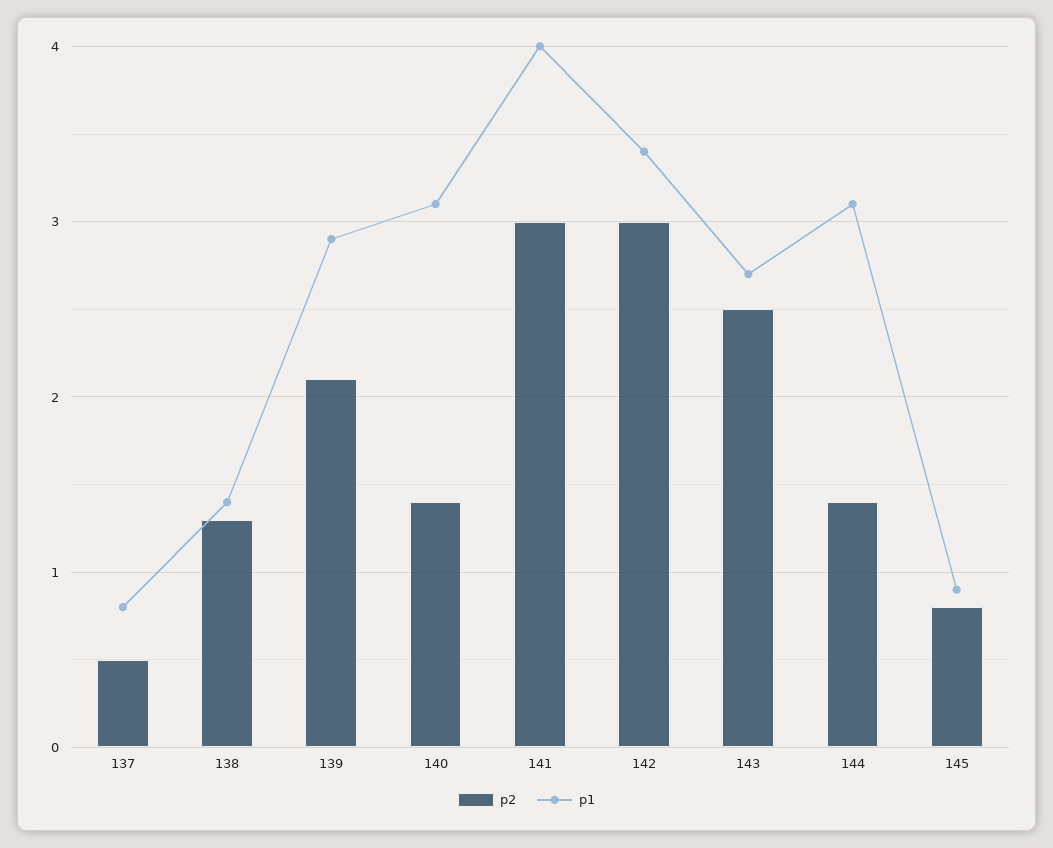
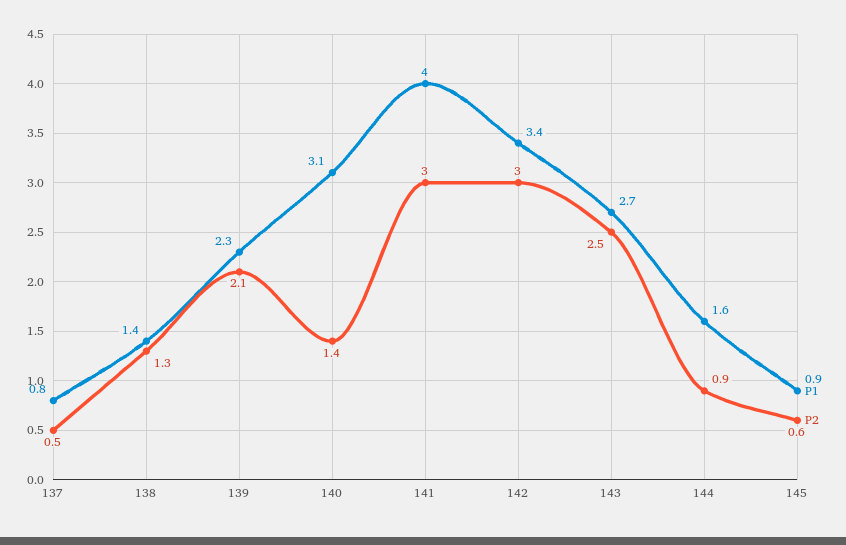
p1, 139: 2.9 -> 2.3
p2, 144: 1.4 -> 0.9
p1, 144: 3.1 -> 1.6
p2, 145: 0.8 -> 0.6

